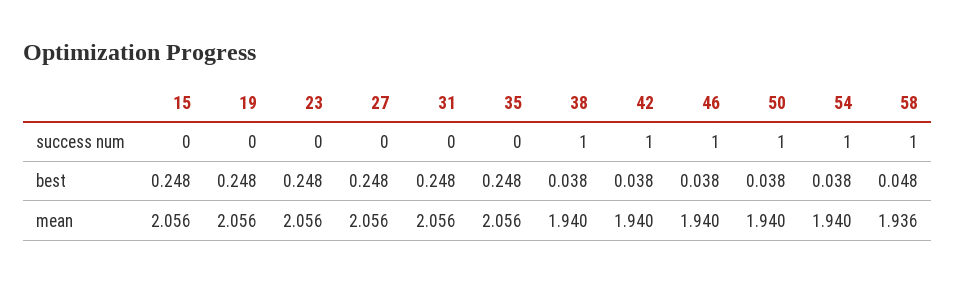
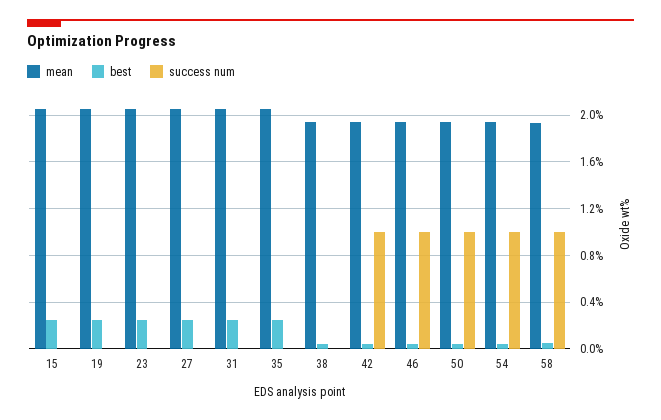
success num, 38: 1 -> 0

